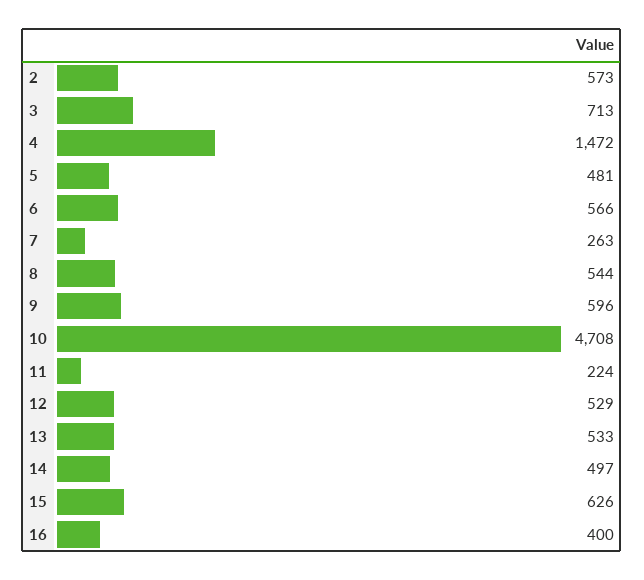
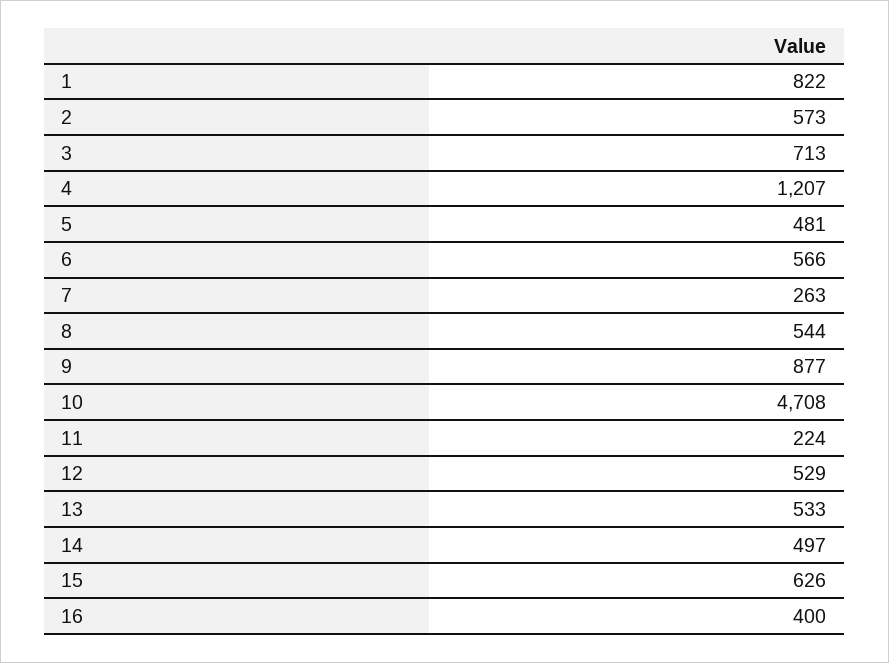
4: 1472 -> 1207
9: 596 -> 877
1: none -> 822

